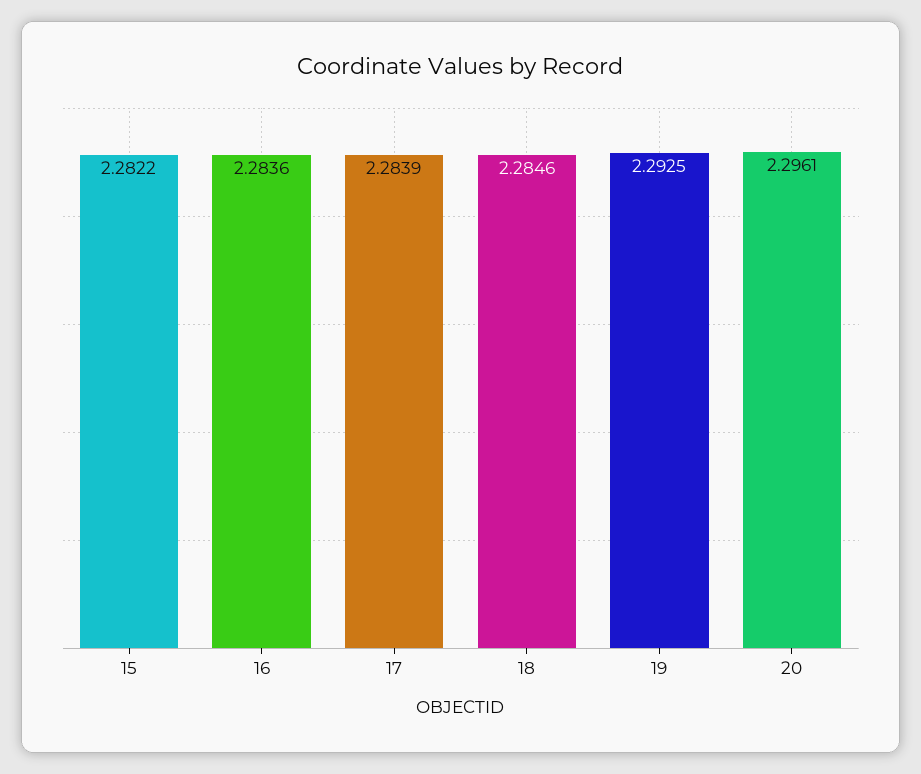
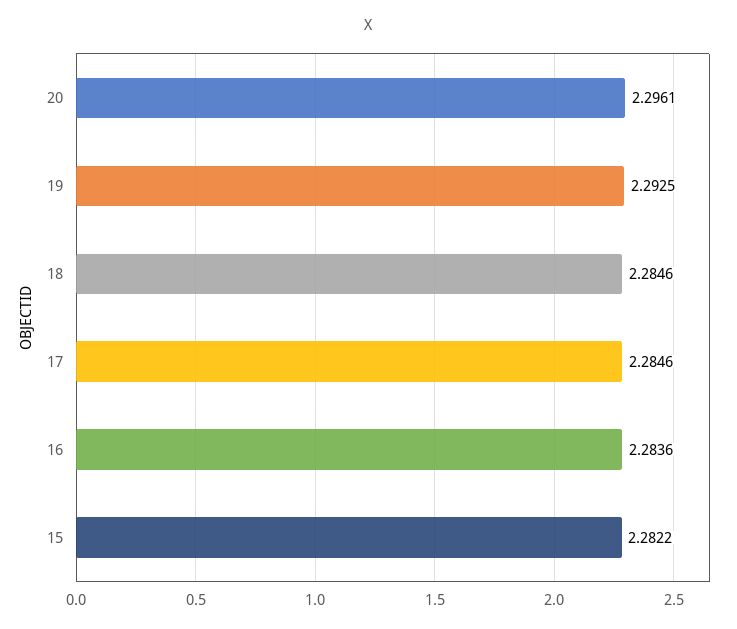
17: 2.2839 -> 2.2846

